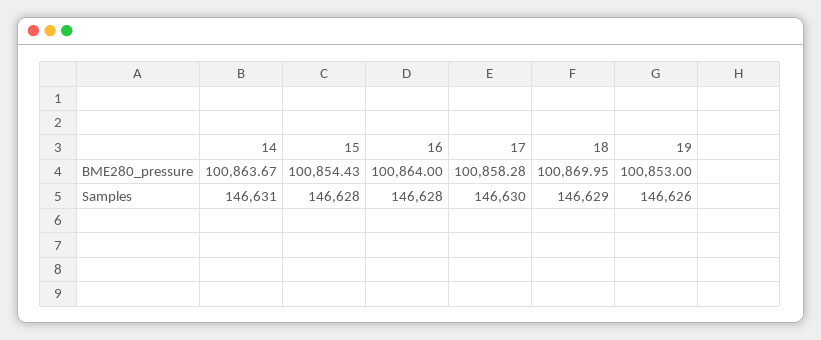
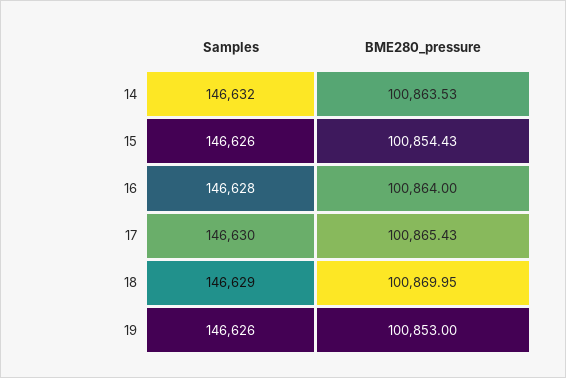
14, BME280_pressure: 100863.67 -> 100863.53
17, BME280_pressure: 100858.28 -> 100865.43
14, Samples: 146631 -> 146632
15, Samples: 146628 -> 146626

